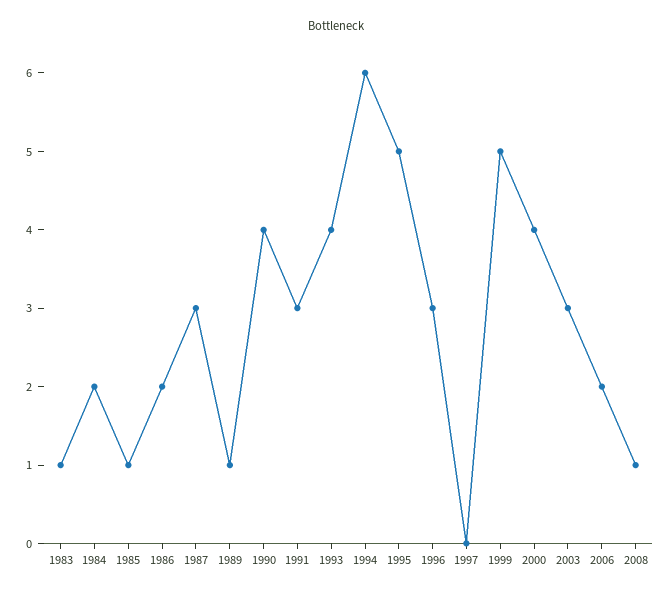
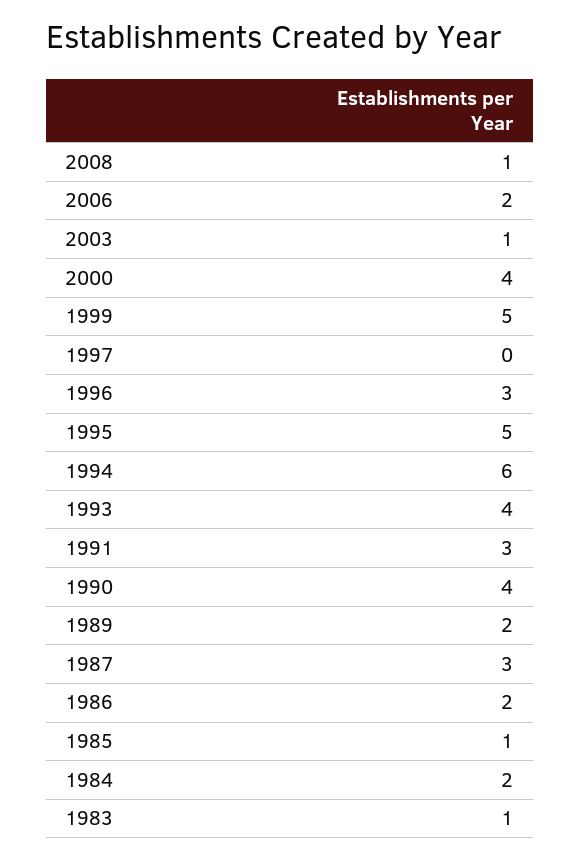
1989: 1 -> 2
2003: 3 -> 1

